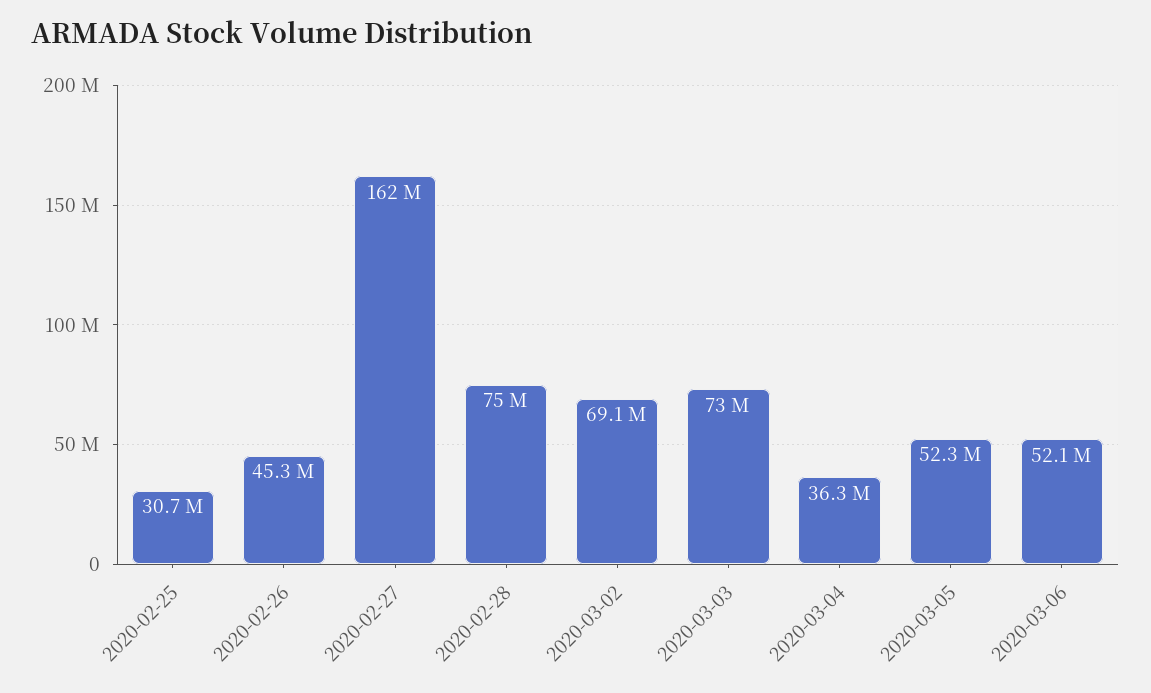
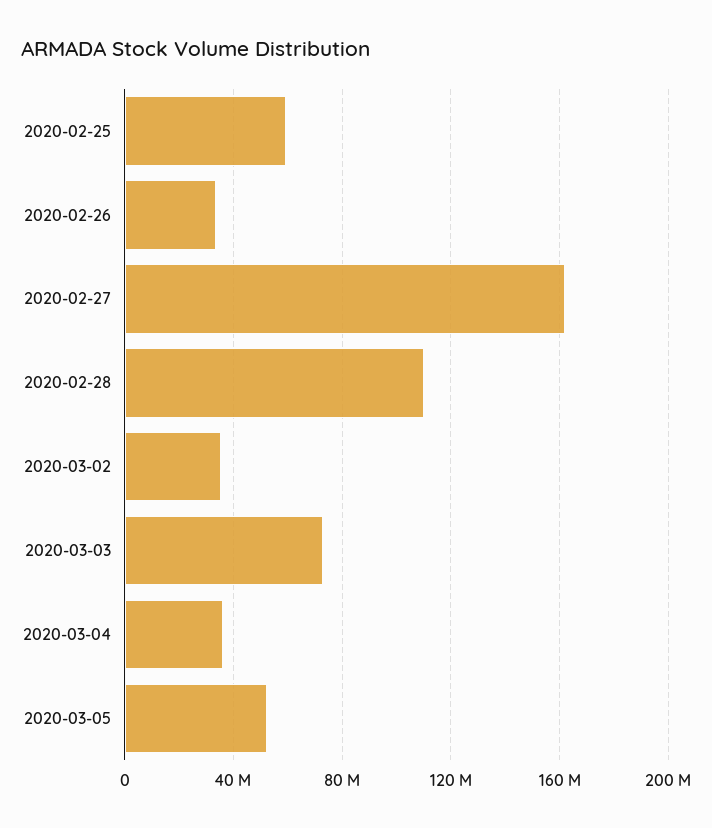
2020-02-25: 30700000 -> 60000000
2020-02-26: 45300000 -> 35000000
2020-02-28: 75000000 -> 110000000
2020-03-02: 69100000 -> 35000000
2020-03-06: 52100000 -> none

